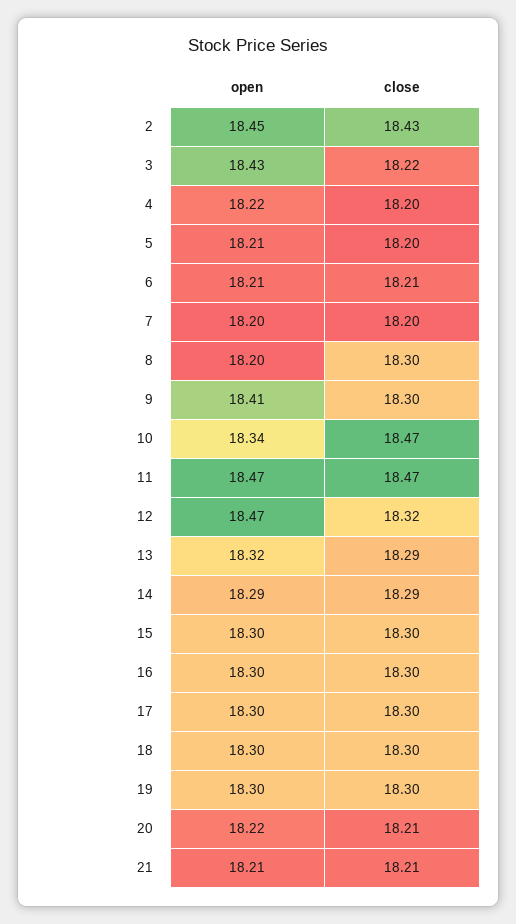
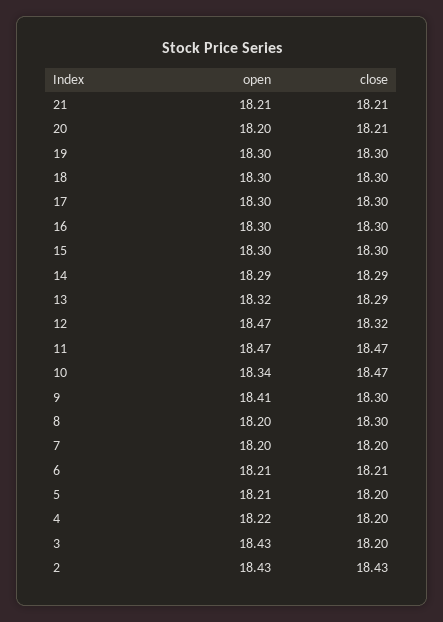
open, 2: 18.45 -> 18.43
close, 3: 18.22 -> 18.2
open, 20: 18.22 -> 18.2

